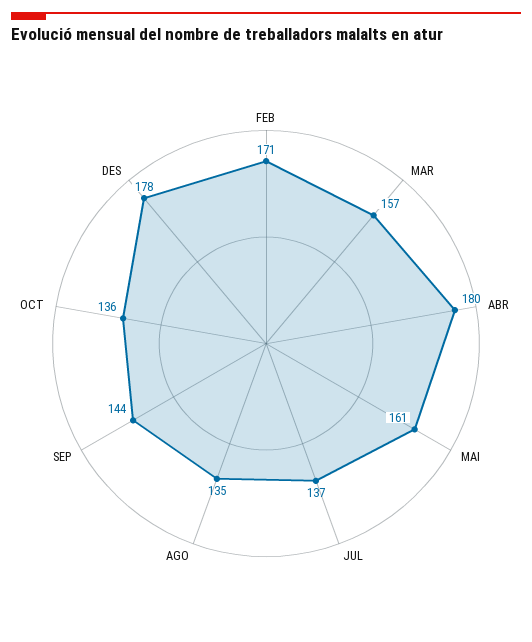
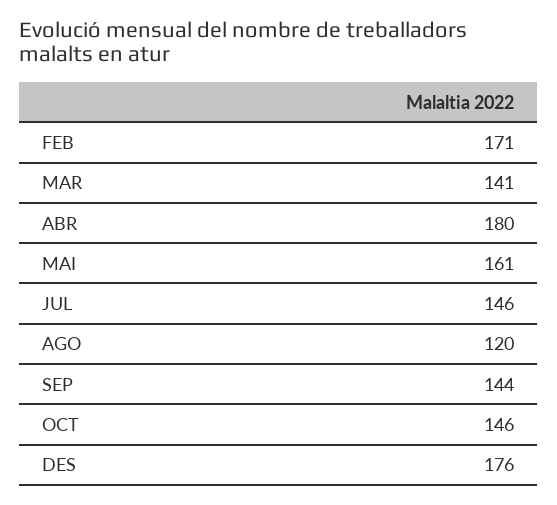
MAR: 157 -> 141
JUL: 137 -> 146
AGO: 135 -> 120
OCT: 136 -> 146
DES: 178 -> 176

